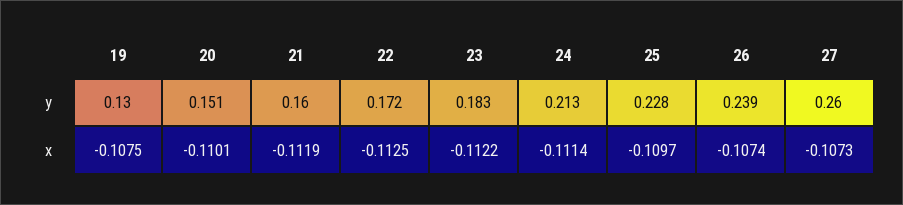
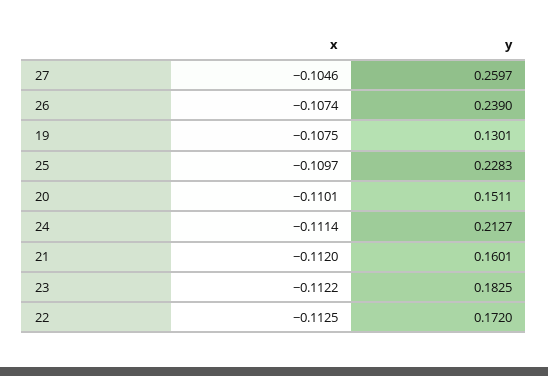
21, x: -0.1119 -> -0.112
27, x: -0.1073 -> -0.1046

